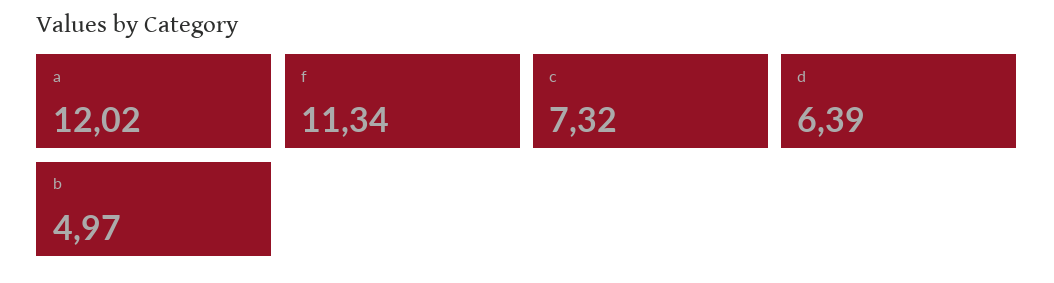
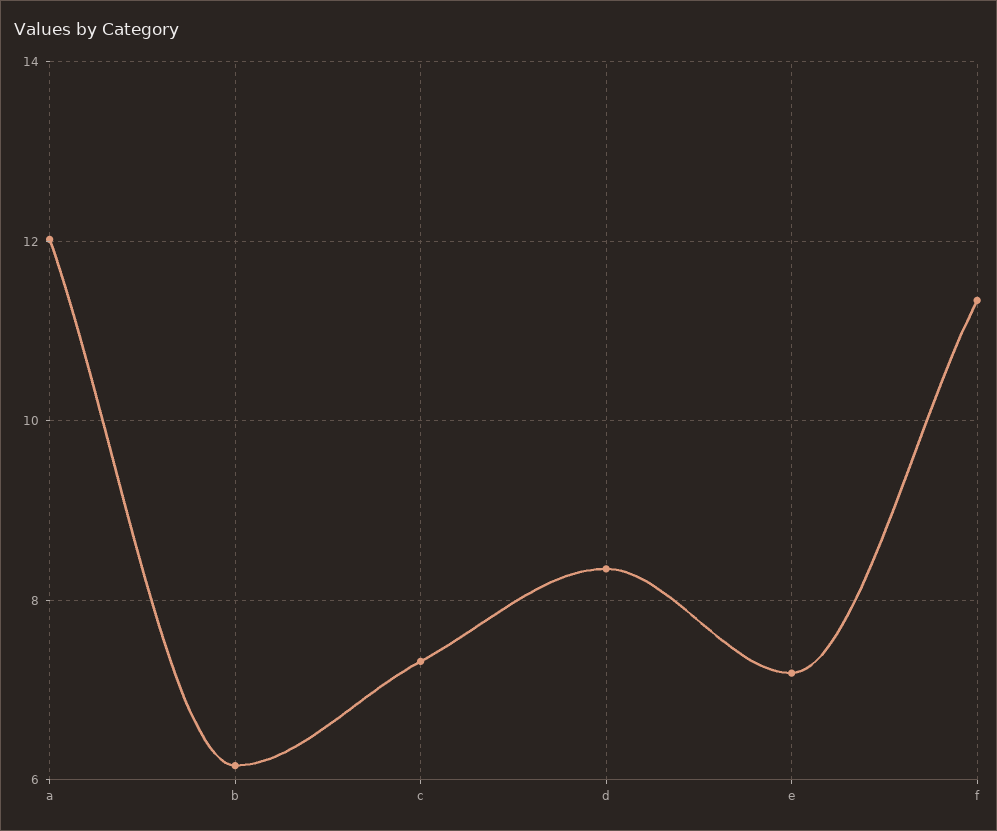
d: 6.39 -> 8.4
b: 4.97 -> 6.2
e: none -> 7.2

